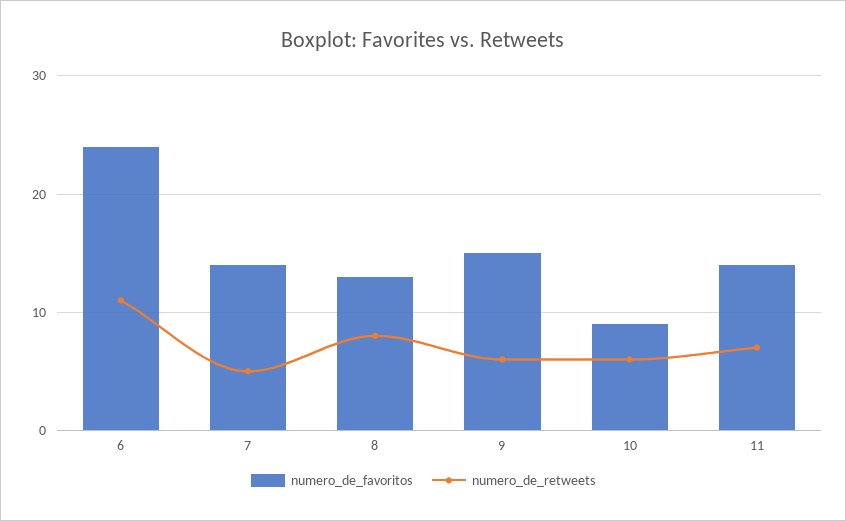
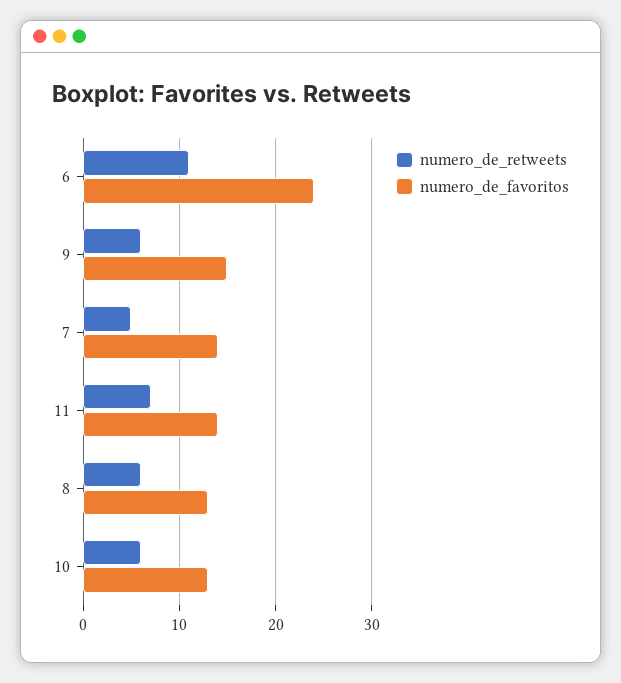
numero_de_retweets, 8: 8 -> 6
numero_de_favoritos, 10: 9 -> 13

